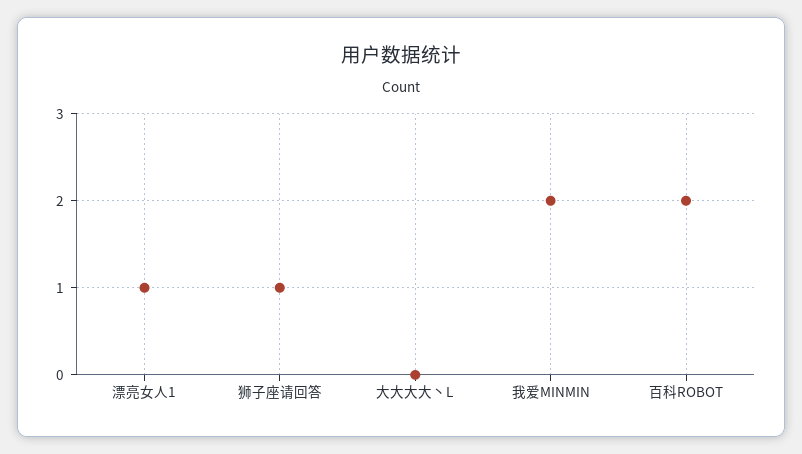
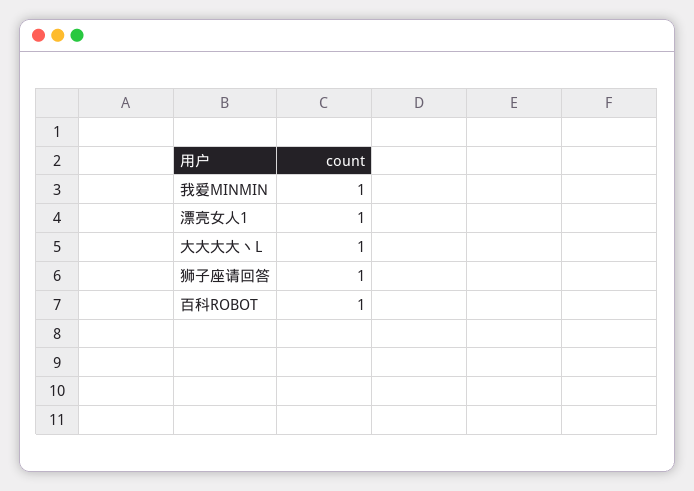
大大大大丶L: 0 -> 1
我爱MINMIN: 2 -> 1
百科ROBOT: 2 -> 1

